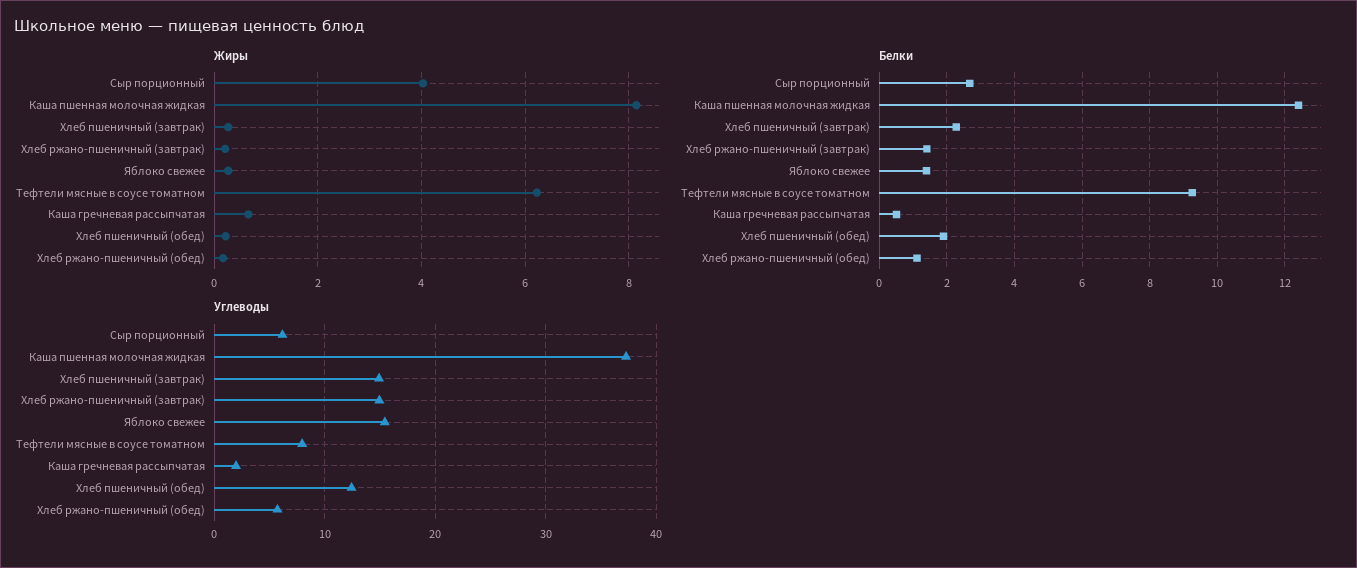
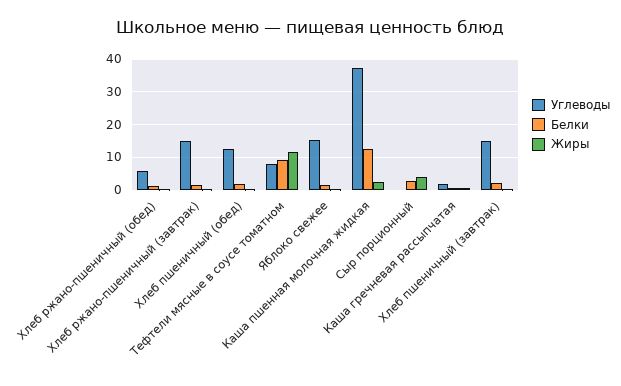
Жиры, Каша пшенная молочная жидкая: 8.2 -> 2
Жиры, Тефтели мясные в соусе томатном: 6.2 -> 12
Углеводы, Сыр порционный: 6 -> 0

